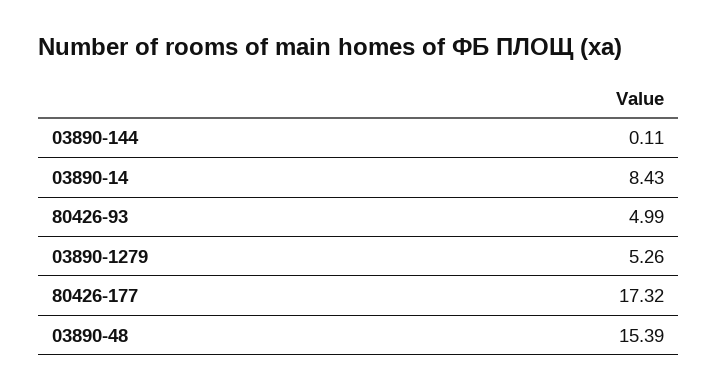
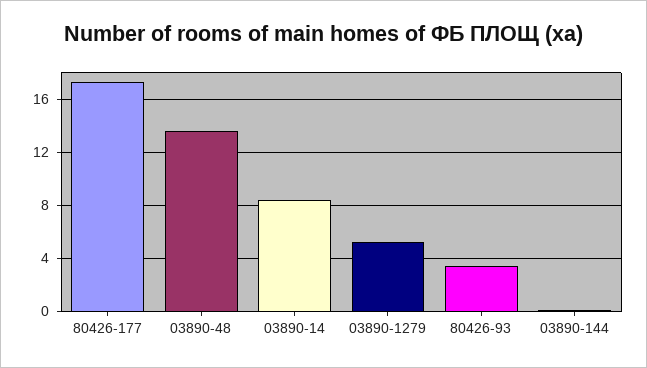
80426-93: 4.99 -> 3.5
03890-48: 15.39 -> 13.5

